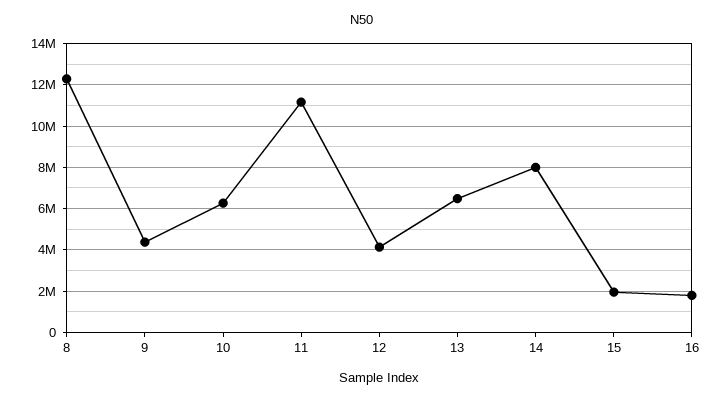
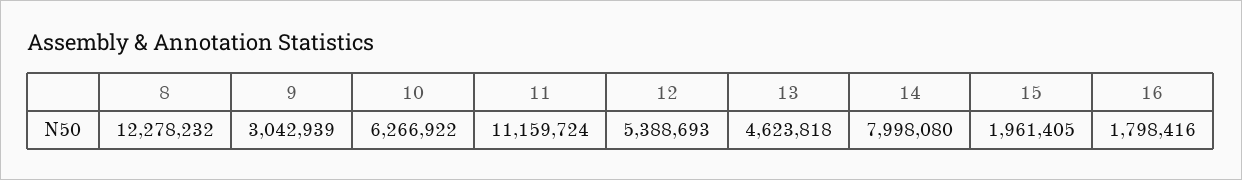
9: 4500000 -> 3042939
12: 4000000 -> 5388693
13: 6500000 -> 4623818

